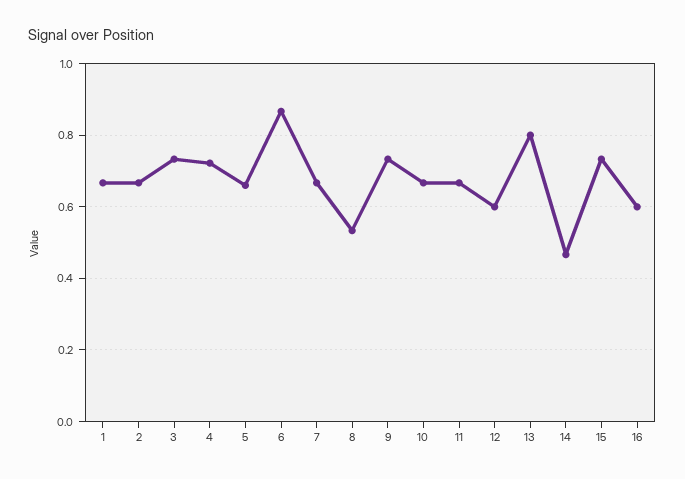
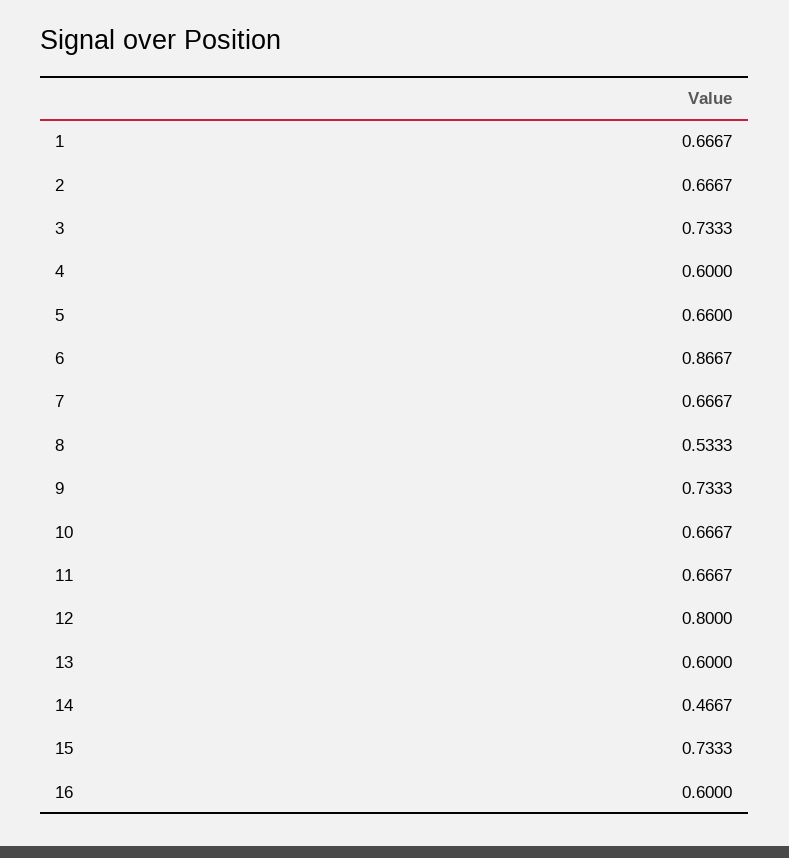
4: 0.72 -> 0.6
12: 0.6 -> 0.8
13: 0.8 -> 0.6

